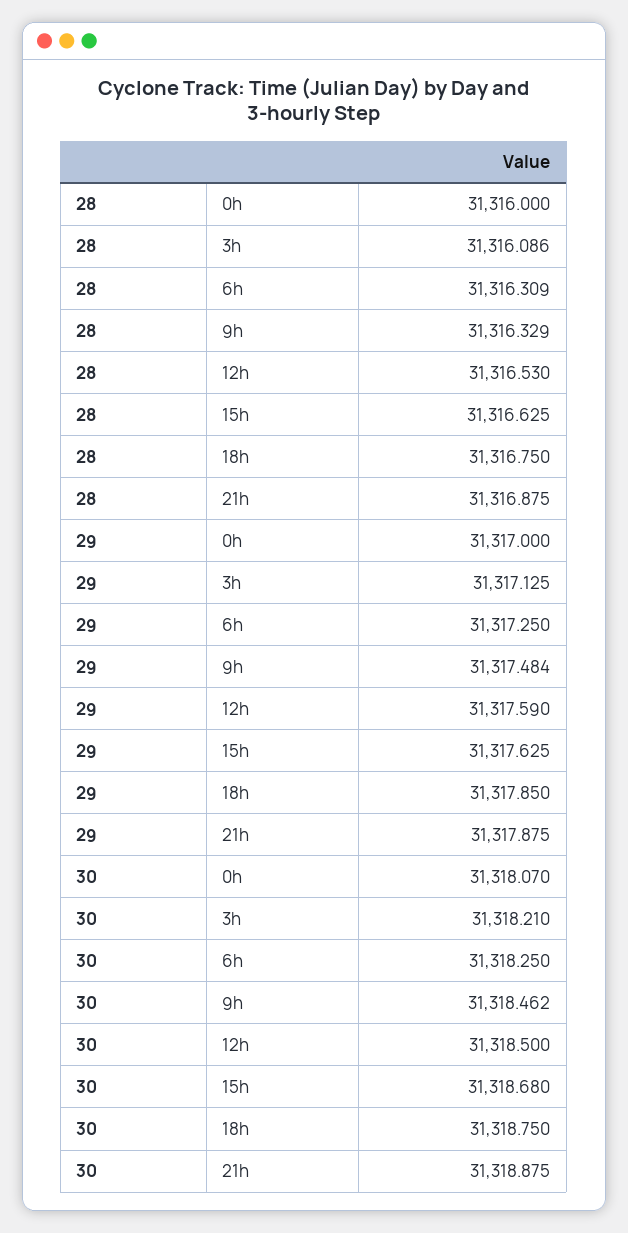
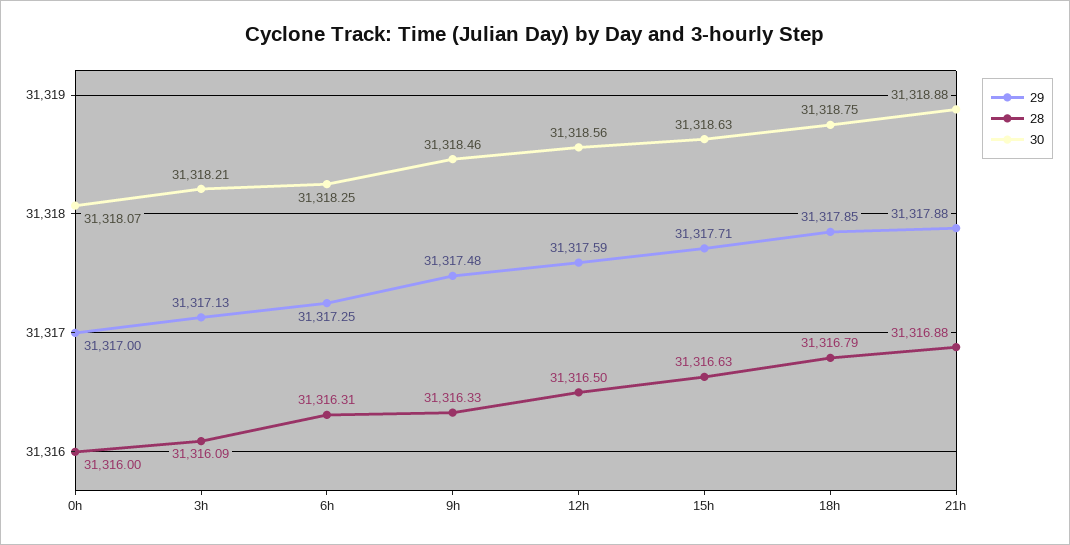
28, 12h: 31316.53 -> 31316.5
28, 18h: 31316.75 -> 31316.79
29, 15h: 31317.625 -> 31317.71
30, 12h: 31318.5 -> 31318.56
30, 15h: 31318.68 -> 31318.63

